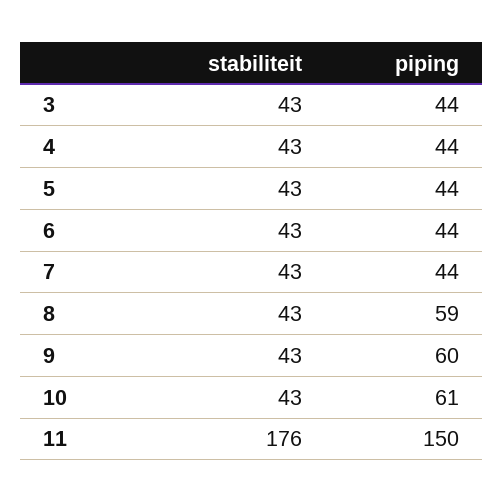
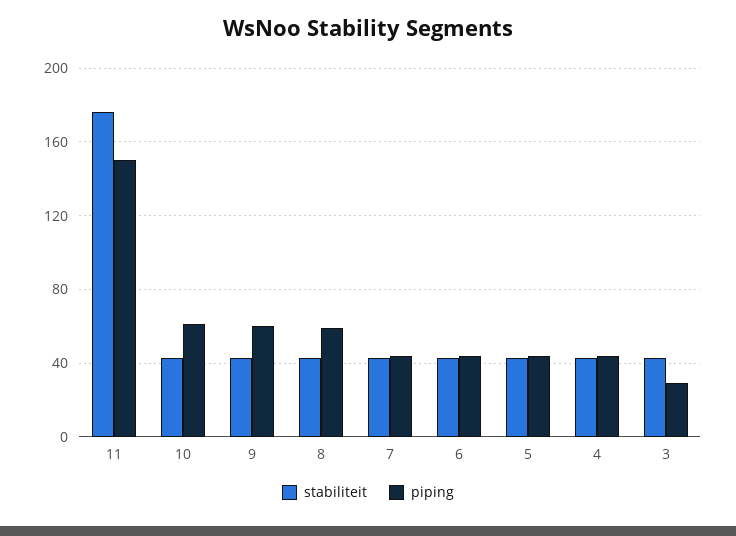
piping, 3: 44 -> 30

